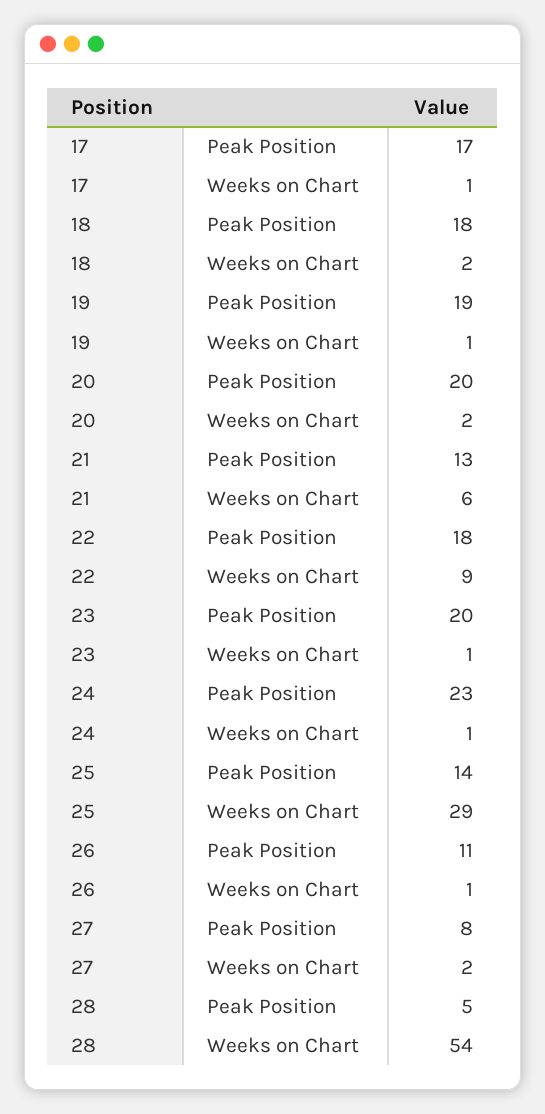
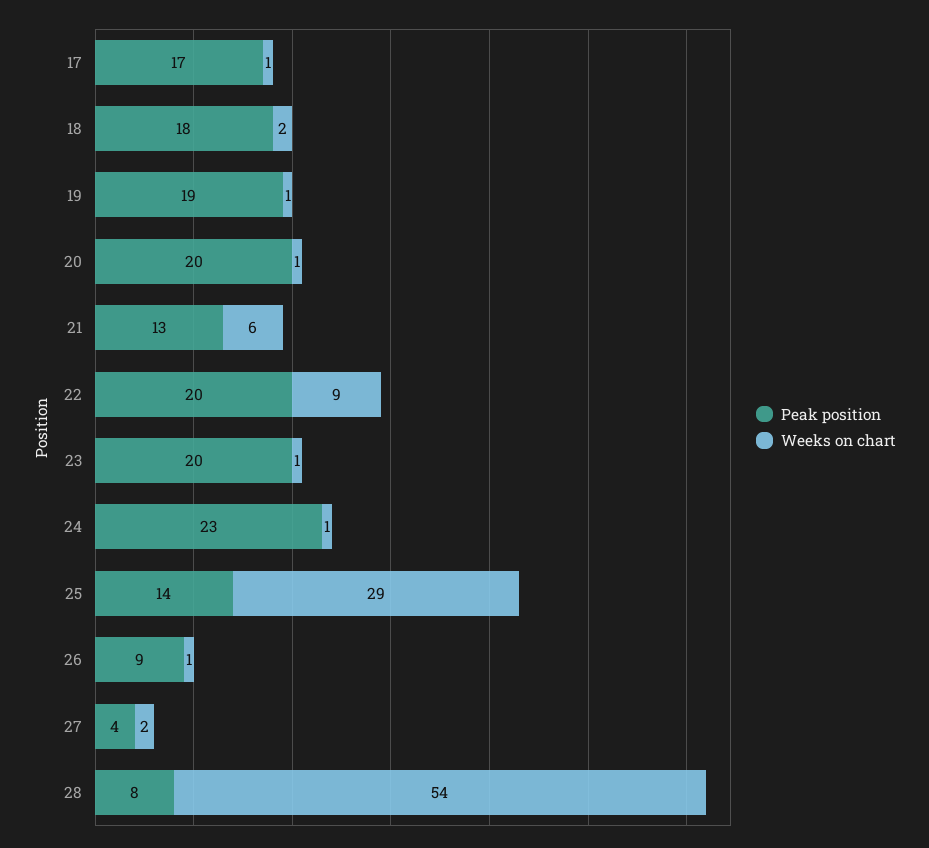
Weeks on Chart, 20: 2 -> 1
Peak Position, 22: 18 -> 20
Peak Position, 26: 11 -> 9
Peak Position, 27: 8 -> 4
Peak Position, 28: 5 -> 8

